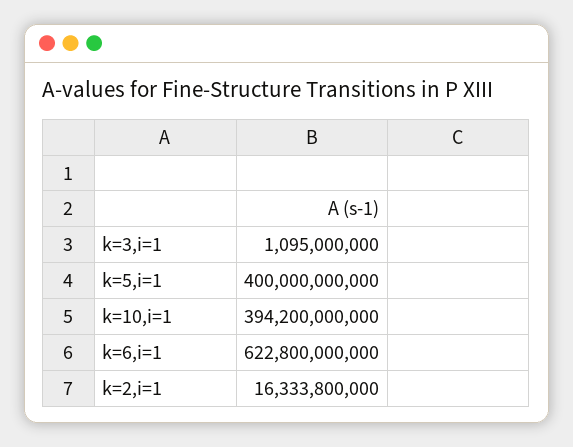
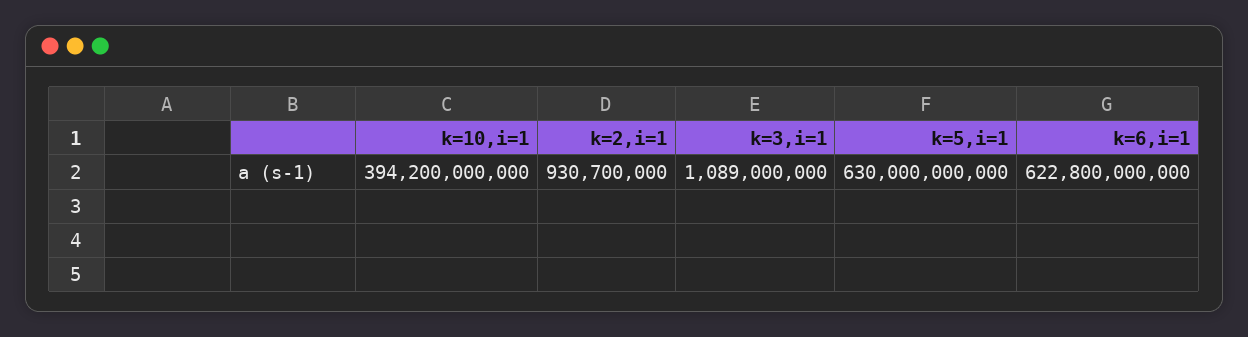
k=3,i=1: 1095000000 -> 1089000000
k=5,i=1: 400000000000 -> 630000000000
k=2,i=1: 16333800000 -> 930700000

